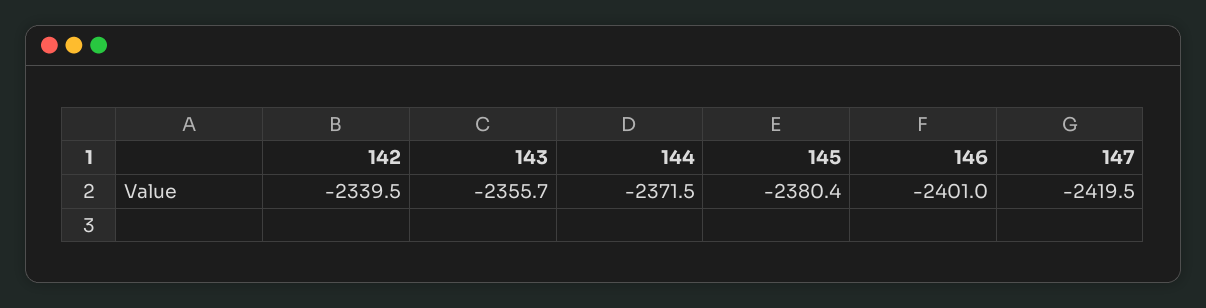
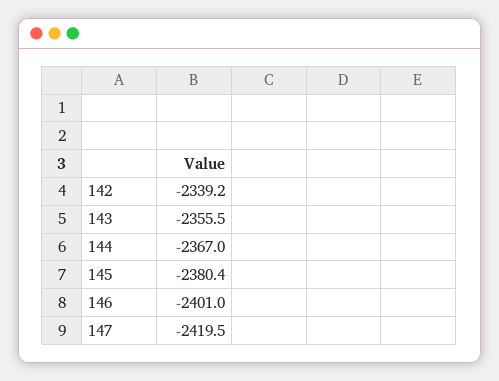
142: -2339.5 -> -2339.2
143: -2355.7 -> -2355.5
144: -2371.5 -> -2367

